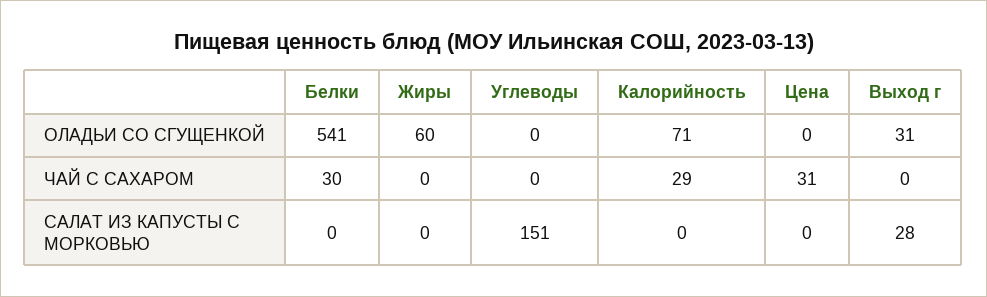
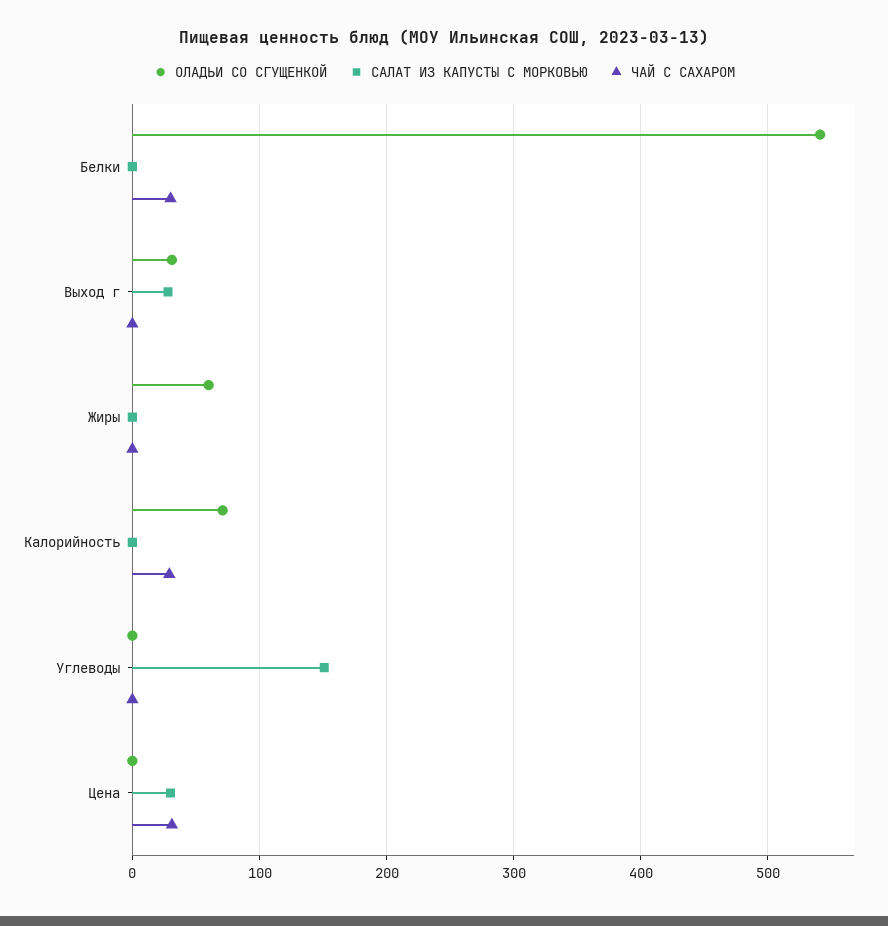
САЛАТ ИЗ КАПУСТЫ С МОРКОВЬЮ, Цена: 0 -> 30

